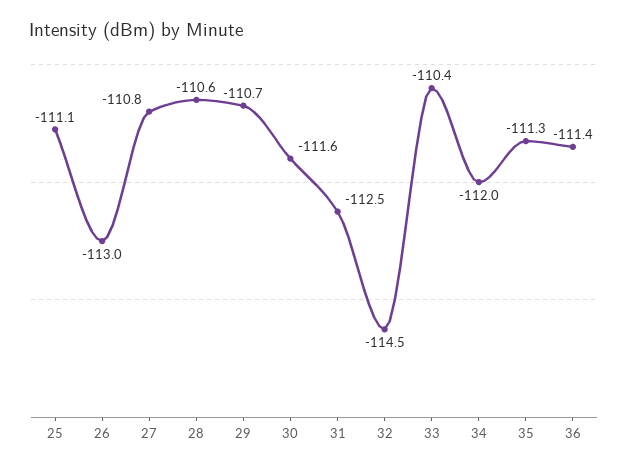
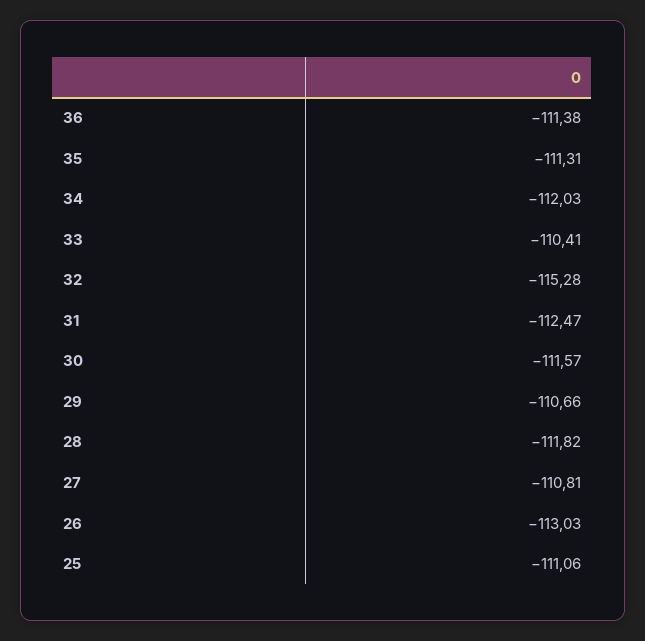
28: -110.6 -> -111.82
32: -114.5 -> -115.28

